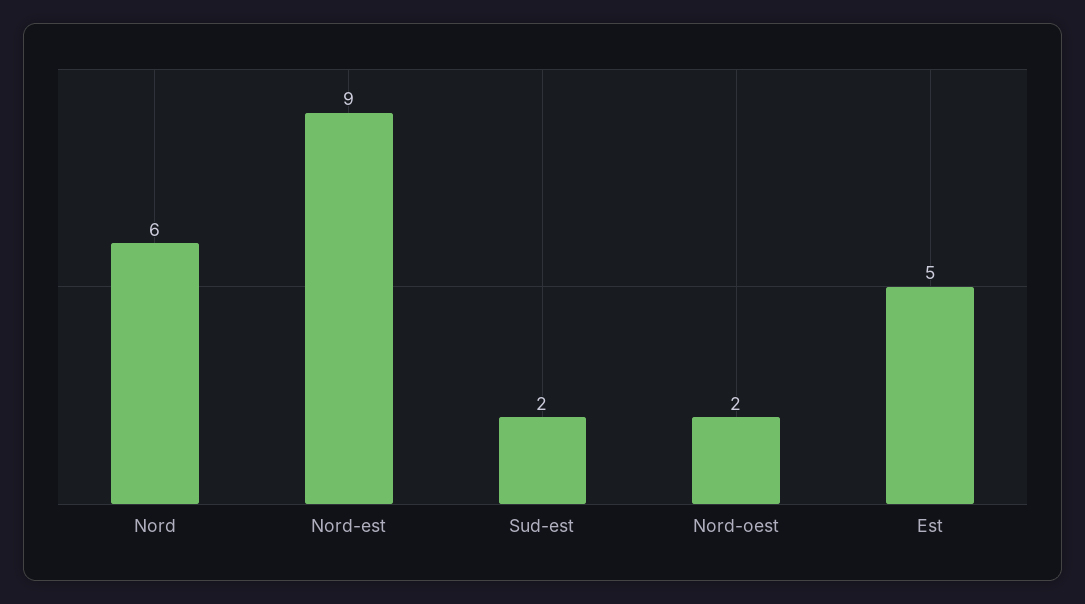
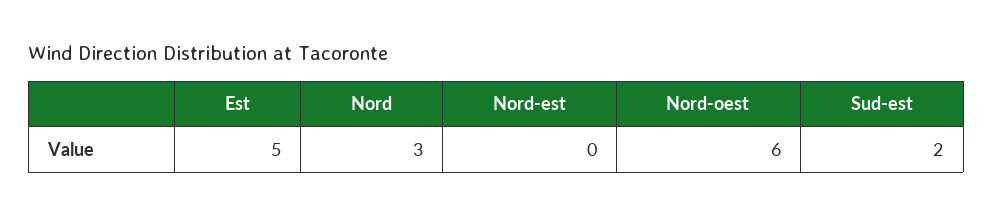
Nord: 6 -> 3
Nord-est: 9 -> 0
Nord-oest: 2 -> 6

